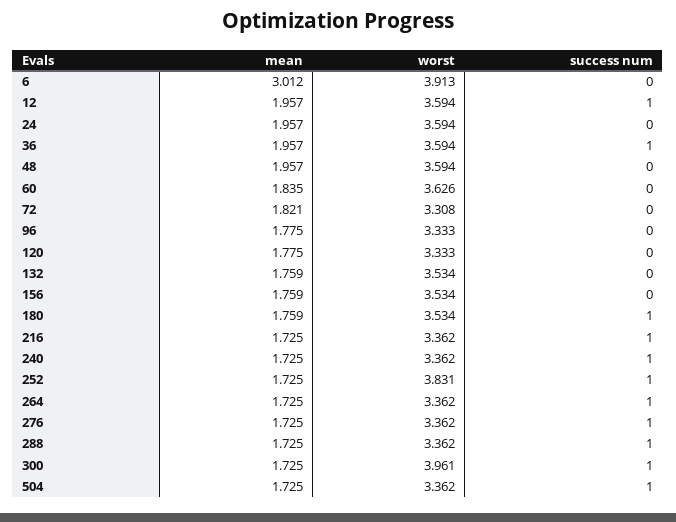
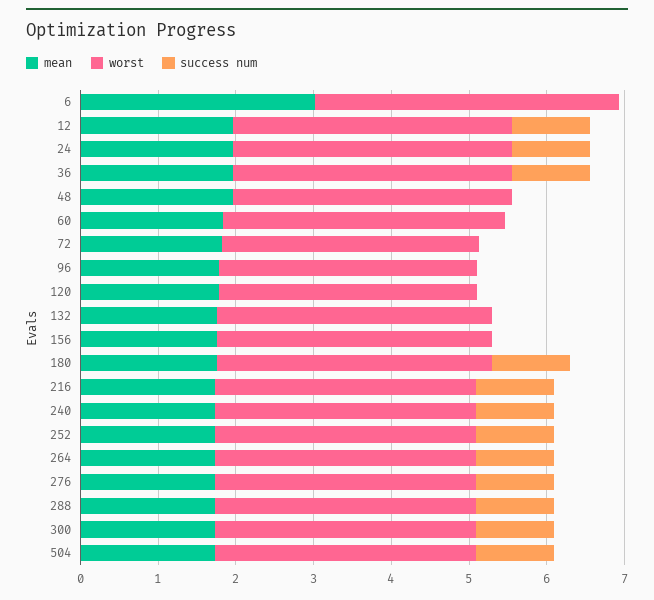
success num, 24: 0 -> 1
worst, 252: 3.831 -> 3.4
worst, 300: 3.961 -> 3.4

